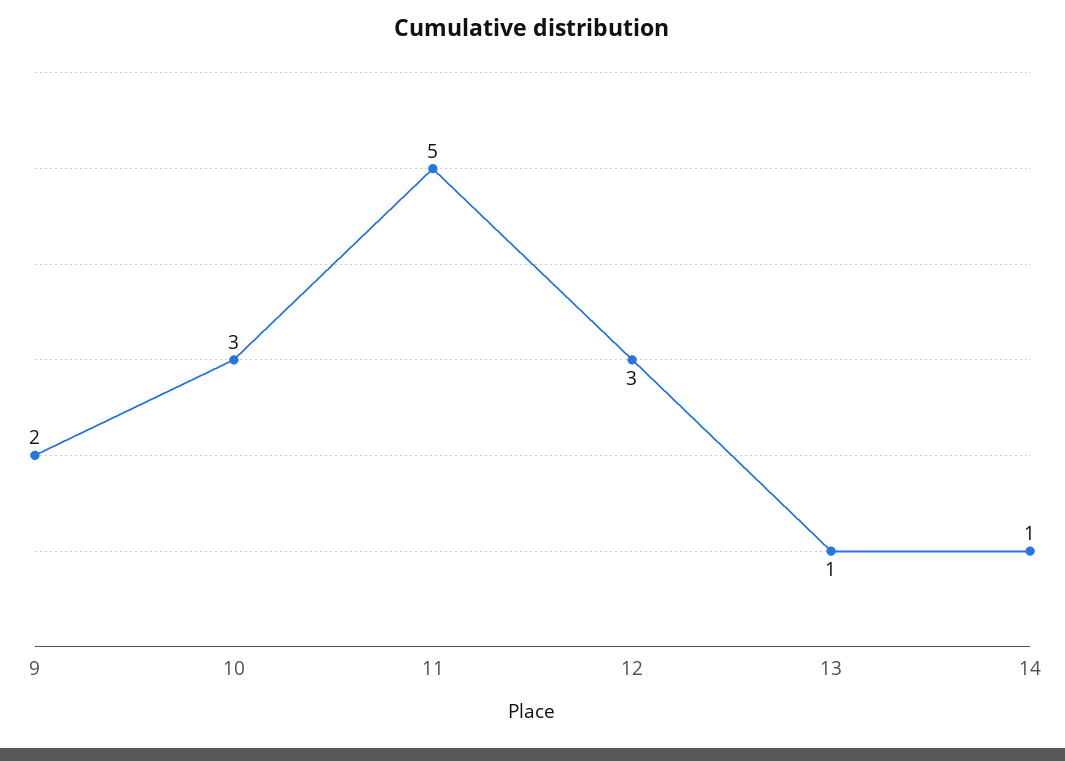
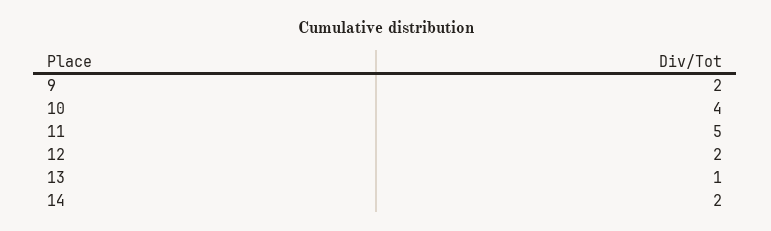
10: 3 -> 4
12: 3 -> 2
14: 1 -> 2

